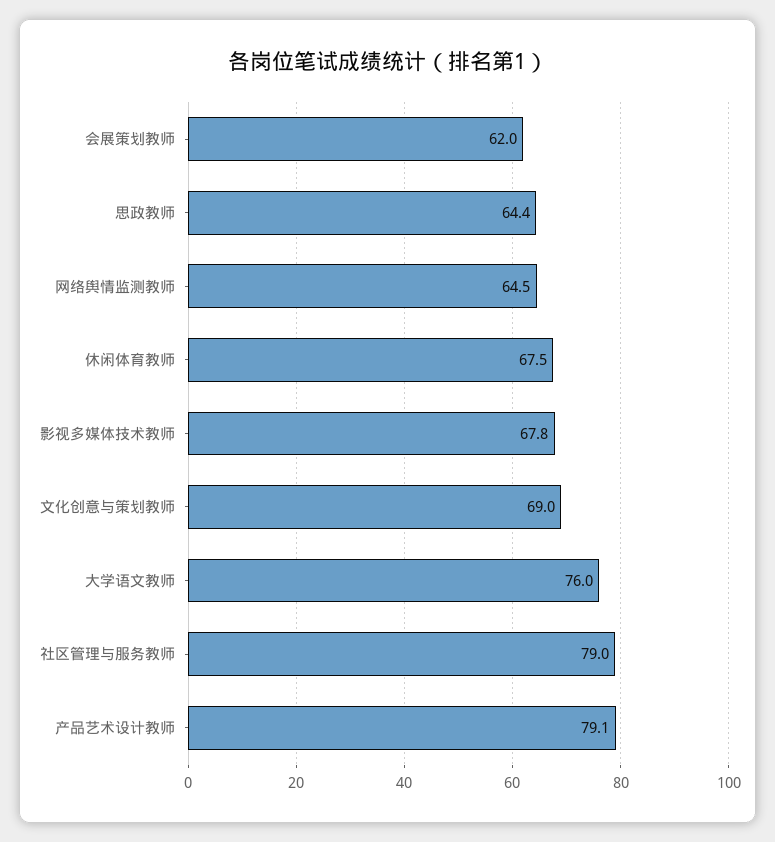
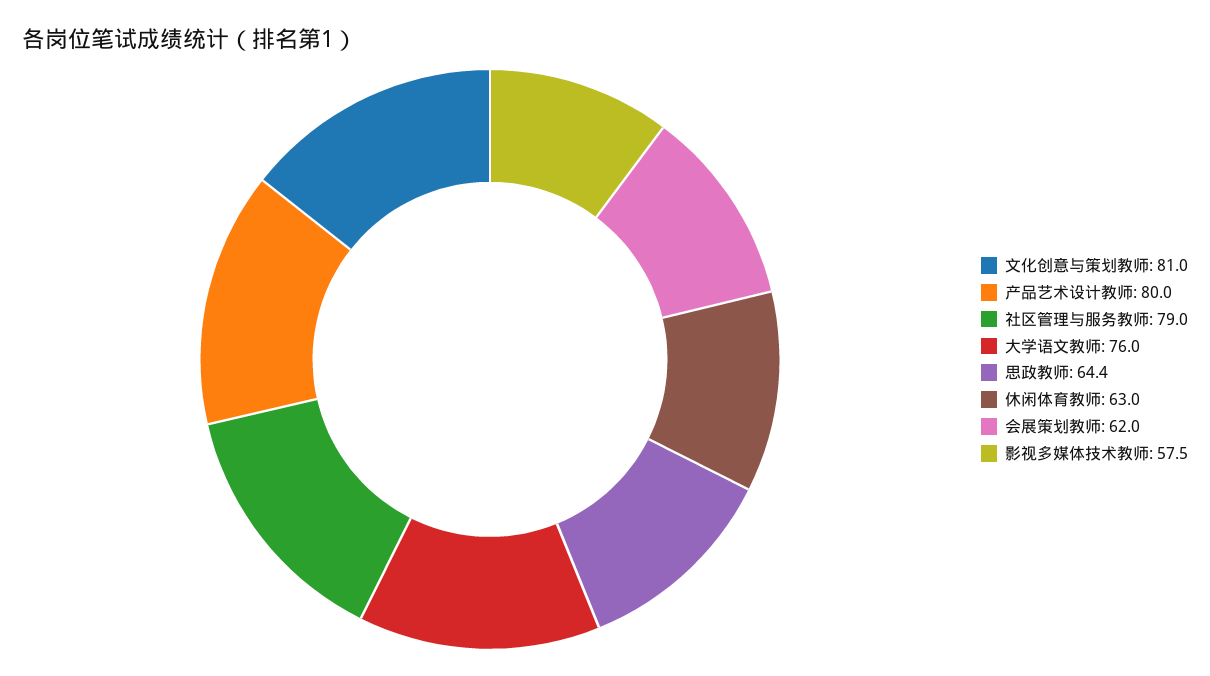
网络舆情监测教师: 64.5 -> none
休闲体育教师: 67.5 -> 63
影视多媒体技术教师: 67.8 -> 57.5
文化创意与策划教师: 69 -> 81
产品艺术设计教师: 79.1 -> 80

